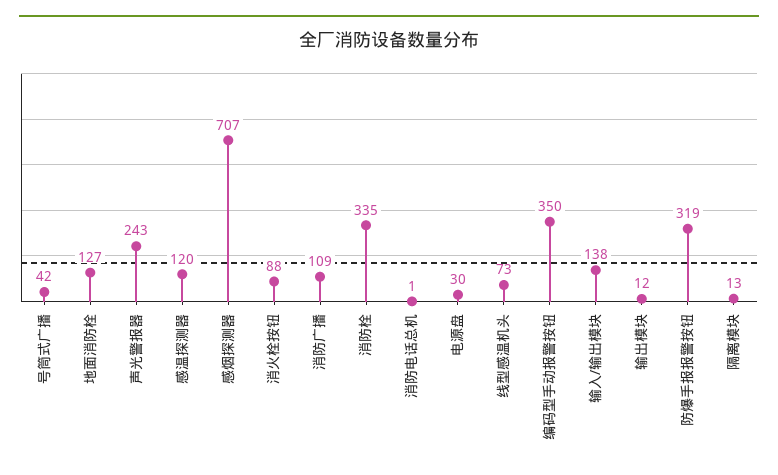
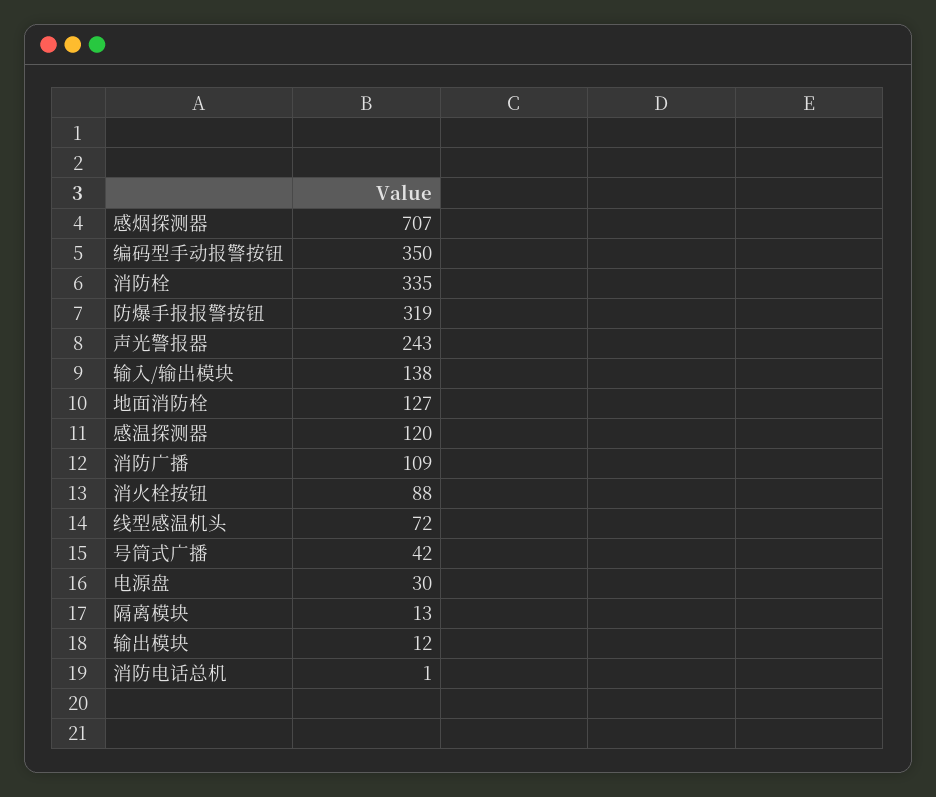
线型感温机头: 73 -> 72

